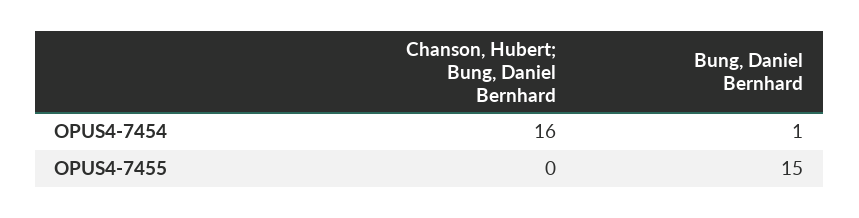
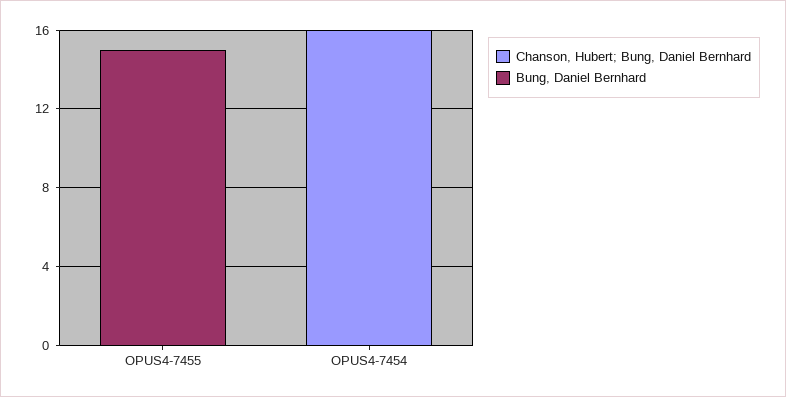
Bung, Daniel Bernhard, OPUS4-7454: 1 -> 0

